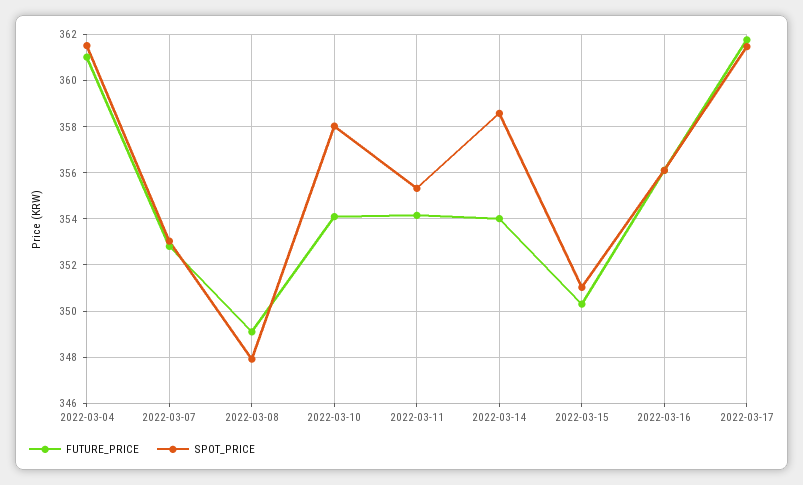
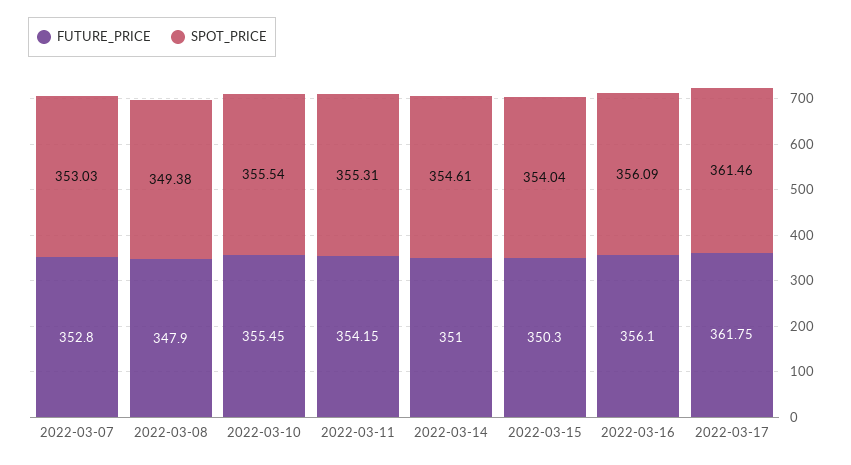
FUTURE_PRICE, 2022-03-04: 361 -> none
SPOT_PRICE, 2022-03-04: 361.5 -> none
FUTURE_PRICE, 2022-03-08: 349 -> 347.9
SPOT_PRICE, 2022-03-08: 348 -> 349.38
FUTURE_PRICE, 2022-03-10: 354 -> 355.45
SPOT_PRICE, 2022-03-10: 358 -> 355.54
FUTURE_PRICE, 2022-03-14: 354 -> 351
SPOT_PRICE, 2022-03-14: 358.5 -> 354.61
SPOT_PRICE, 2022-03-15: 351 -> 354.04

